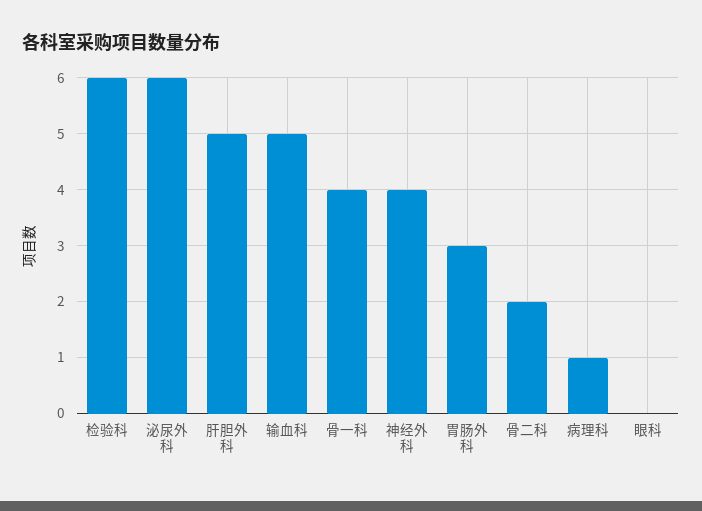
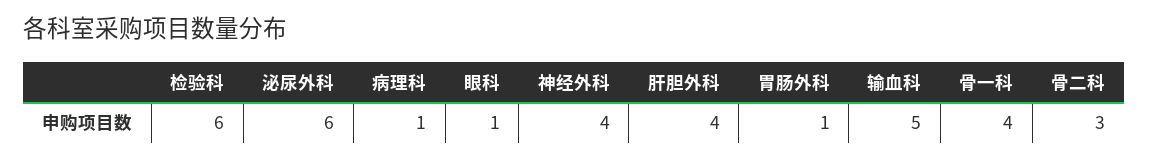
肝胆外科: 5 -> 4
胃肠外科: 3 -> 1
骨二科: 2 -> 3
眼科: 0 -> 1

